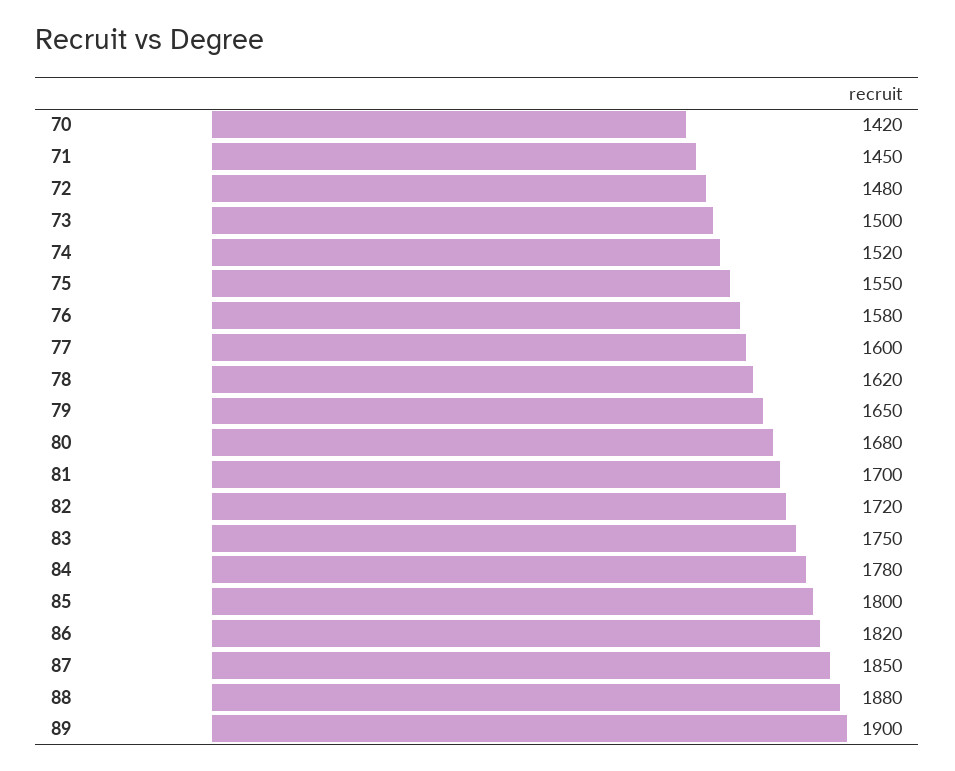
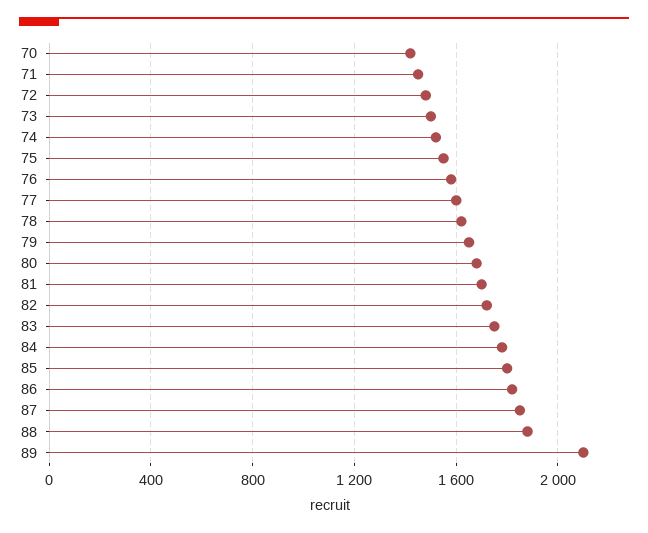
89: 1900 -> 2100

